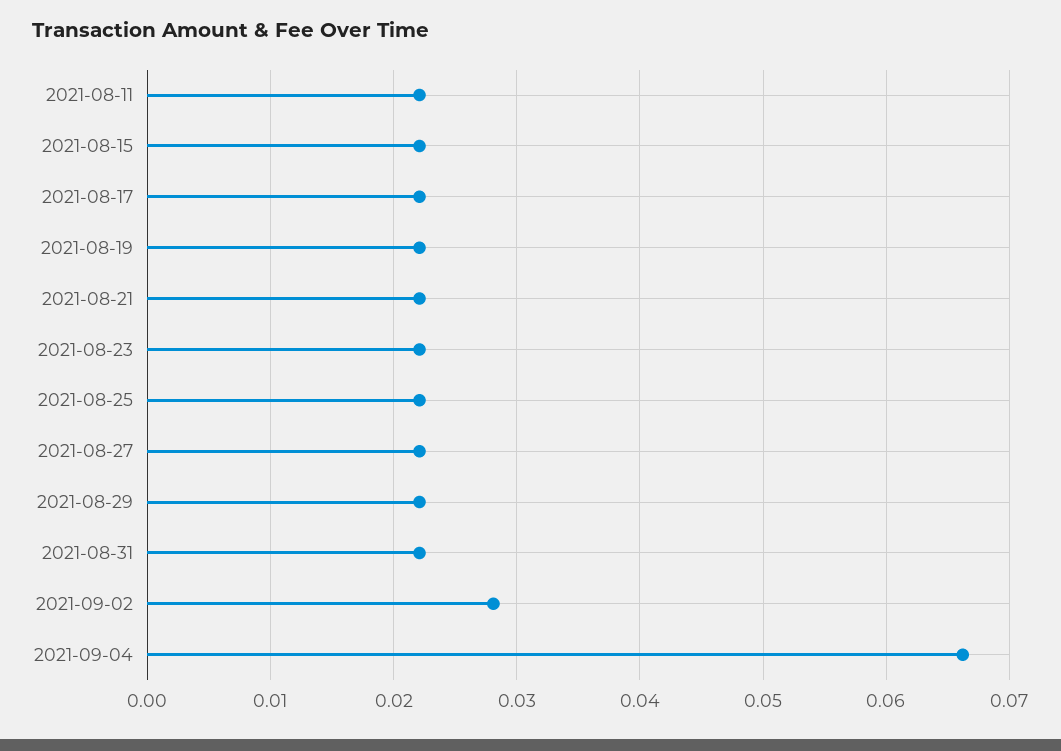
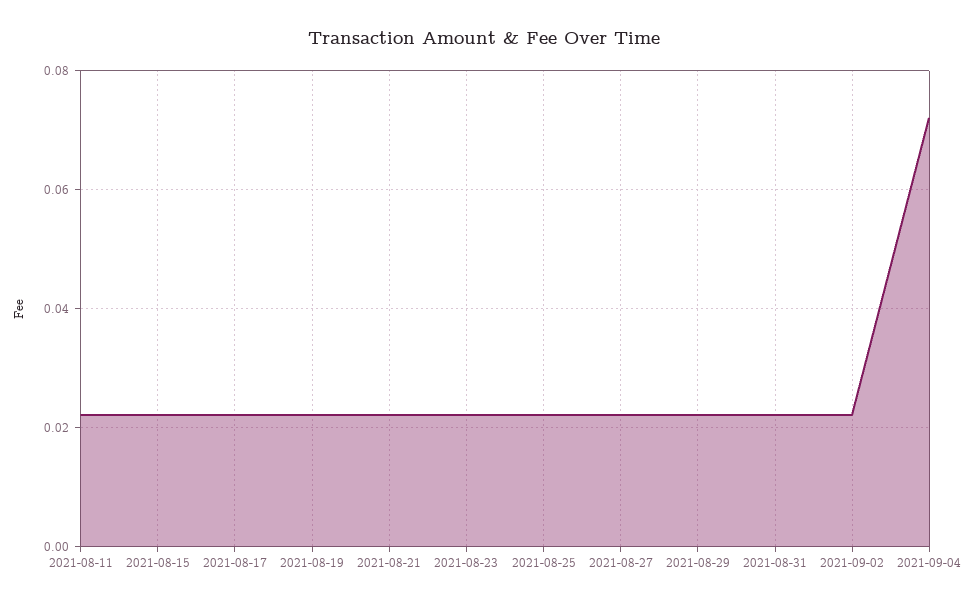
2021-09-02: 0.028 -> 0.022
2021-09-04: 0.066 -> 0.072

